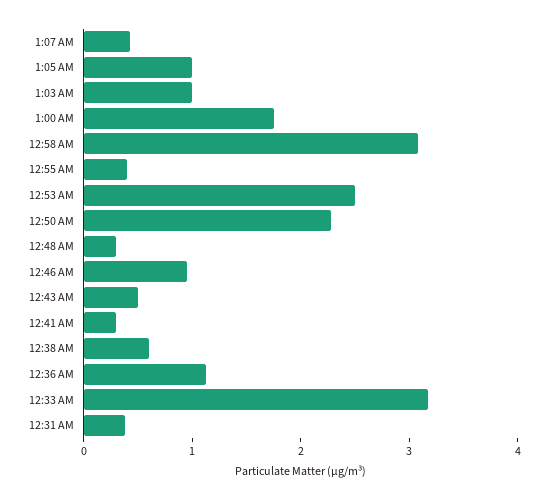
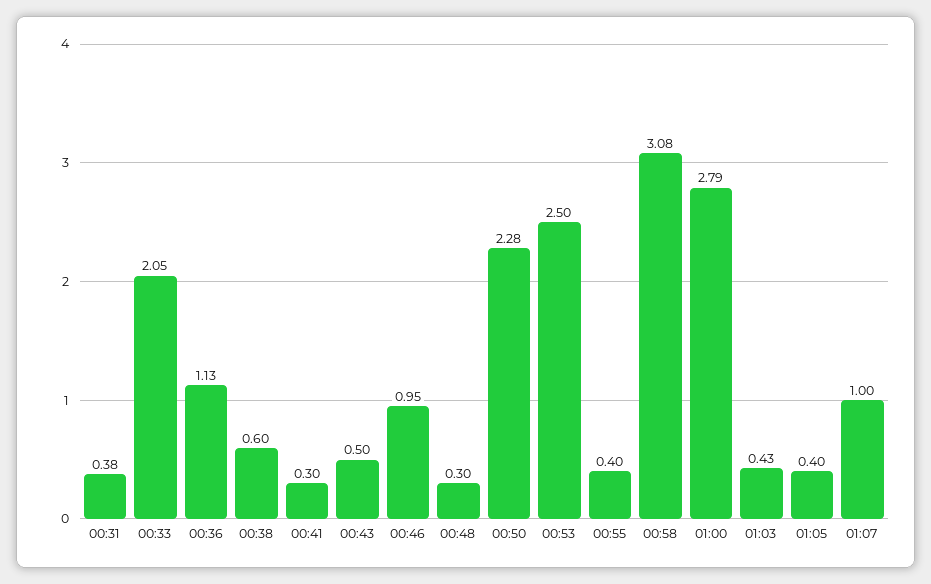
1:07 AM: 0.4 -> 1
1:05 AM: 1 -> 0.4
1:03 AM: 1 -> 0.43
1:00 AM: 1.8 -> 2.79
12:33 AM: 3.2 -> 2.05

